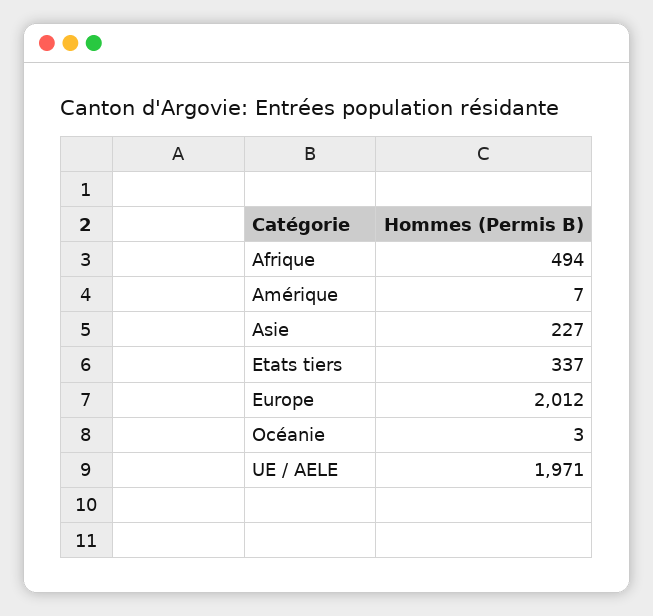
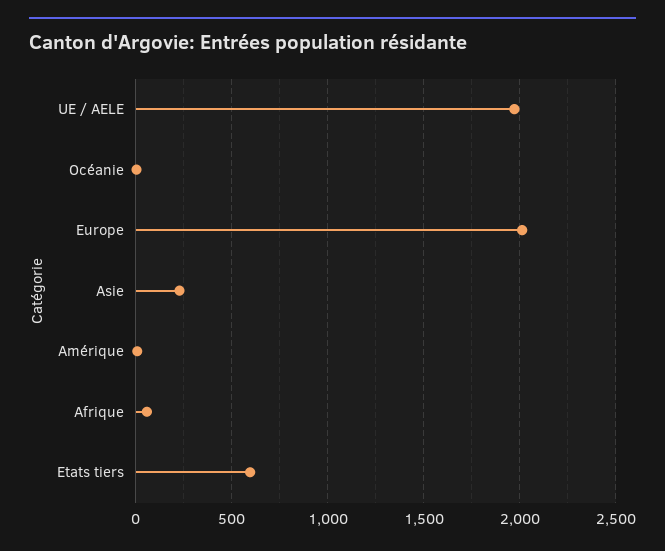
Afrique: 494 -> 50
Etats tiers: 337 -> 600

